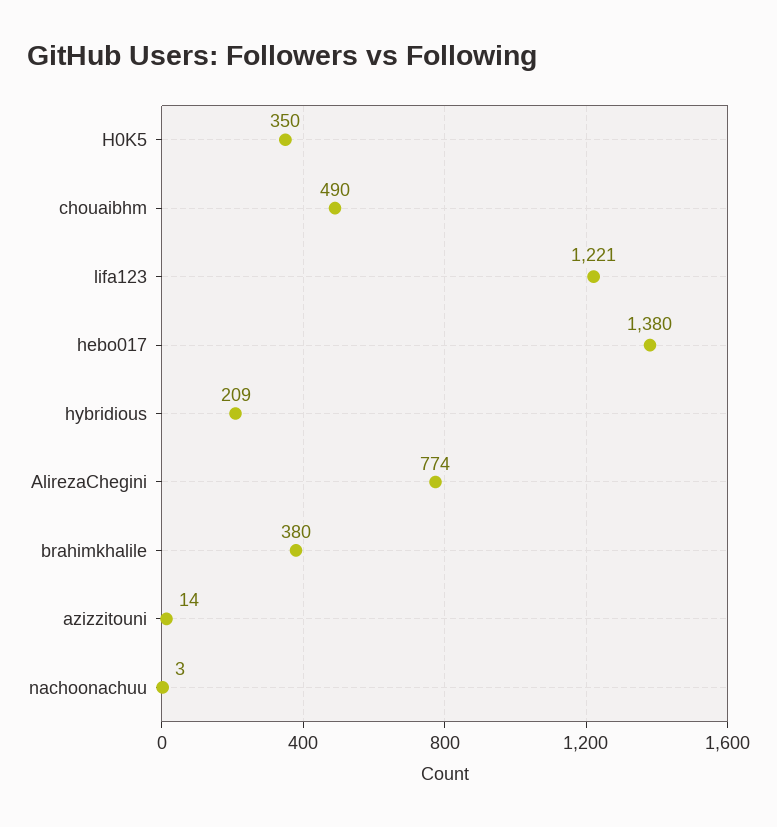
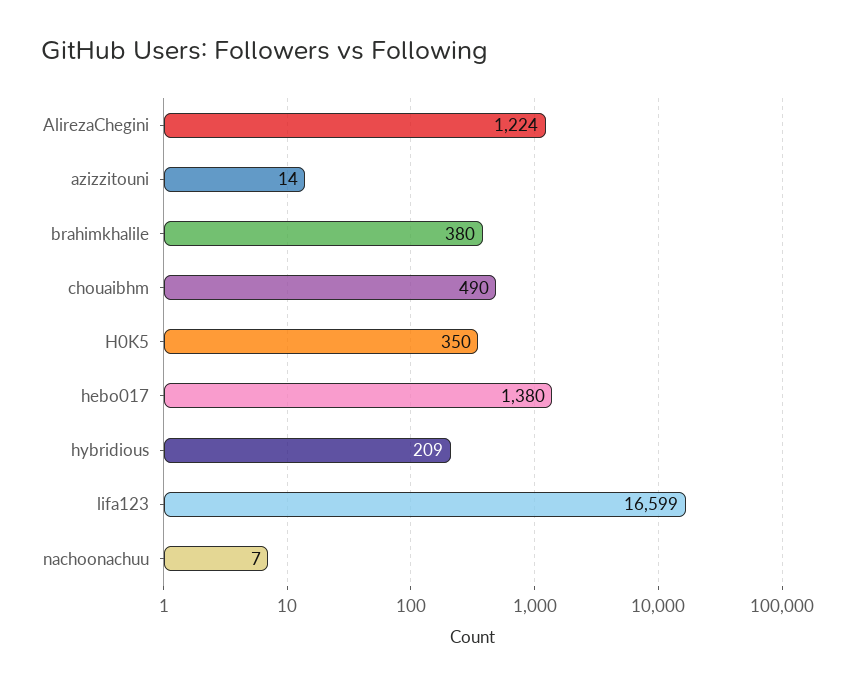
lifa123: 1221 -> 16599
AlirezaChegini: 774 -> 1224
nachoonachuu: 3 -> 7

